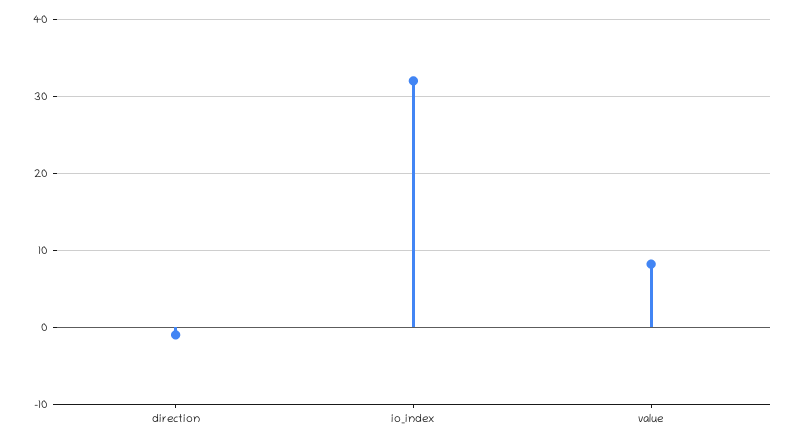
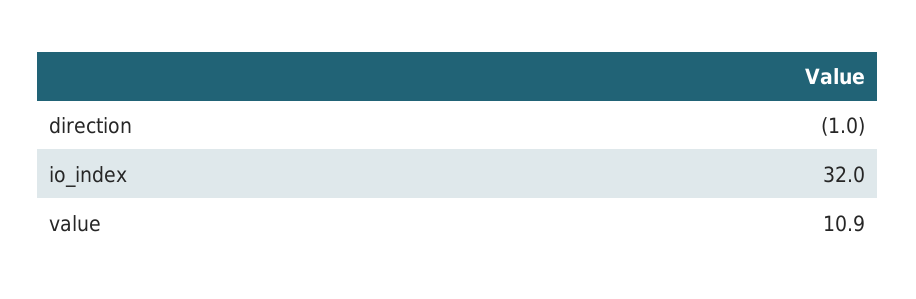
value: 8 -> 10.9

